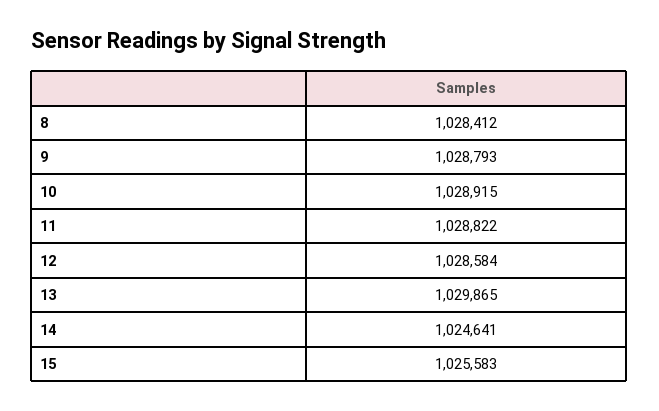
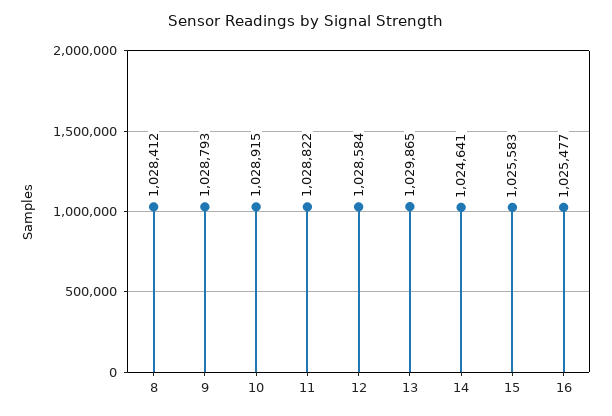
16: none -> 1025477

